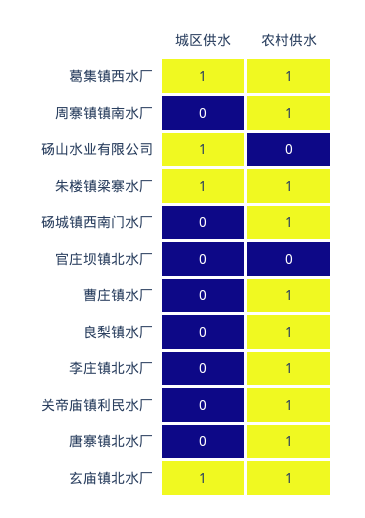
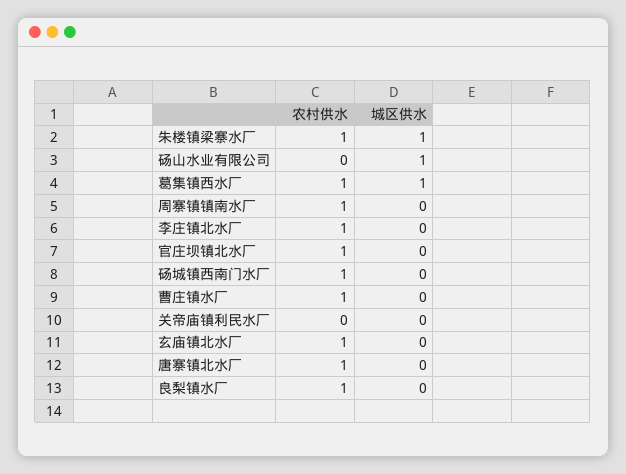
农村供水, 官庄坝镇北水厂: 0 -> 1
农村供水, 关帝庙镇利民水厂: 1 -> 0
城区供水, 玄庙镇北水厂: 1 -> 0

